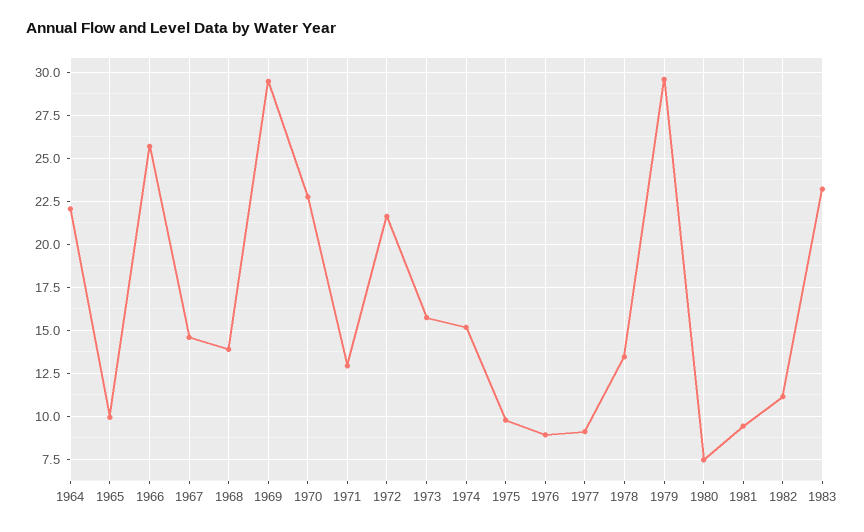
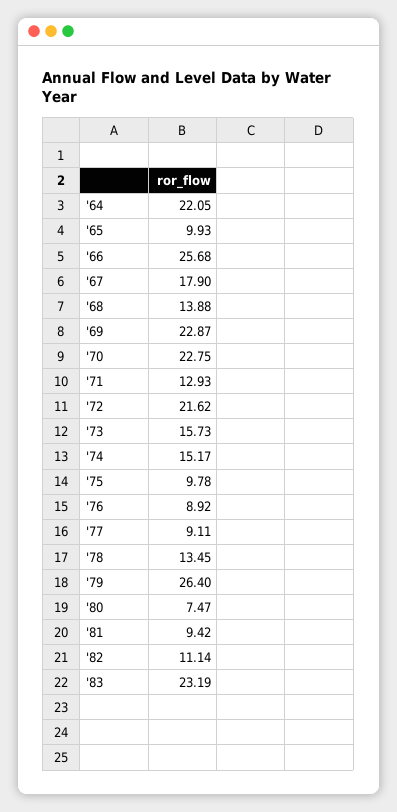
1967: 14.5 -> 17.9
1969: 29.5 -> 22.87
1979: 29.5 -> 26.4

